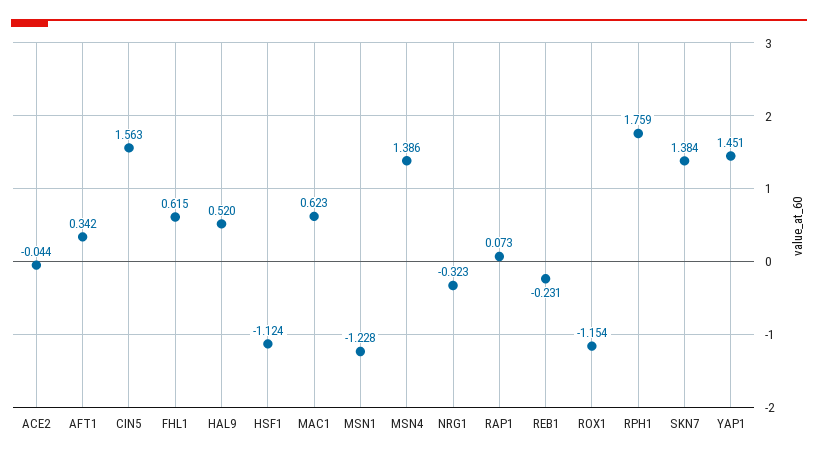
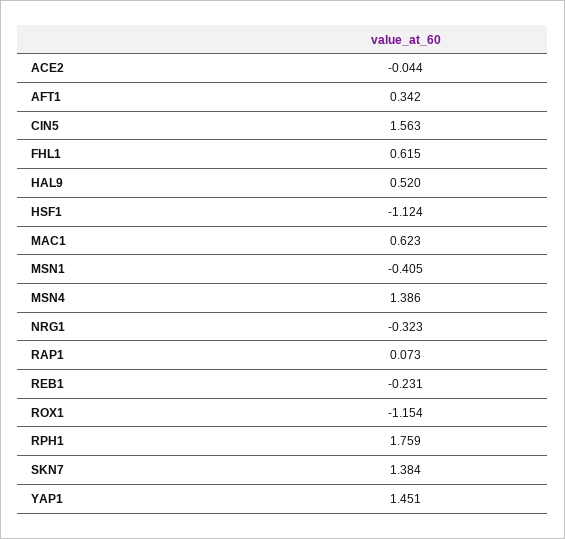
MSN1: -1.228 -> -0.405

